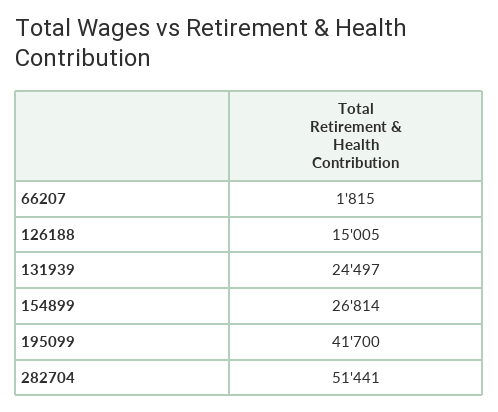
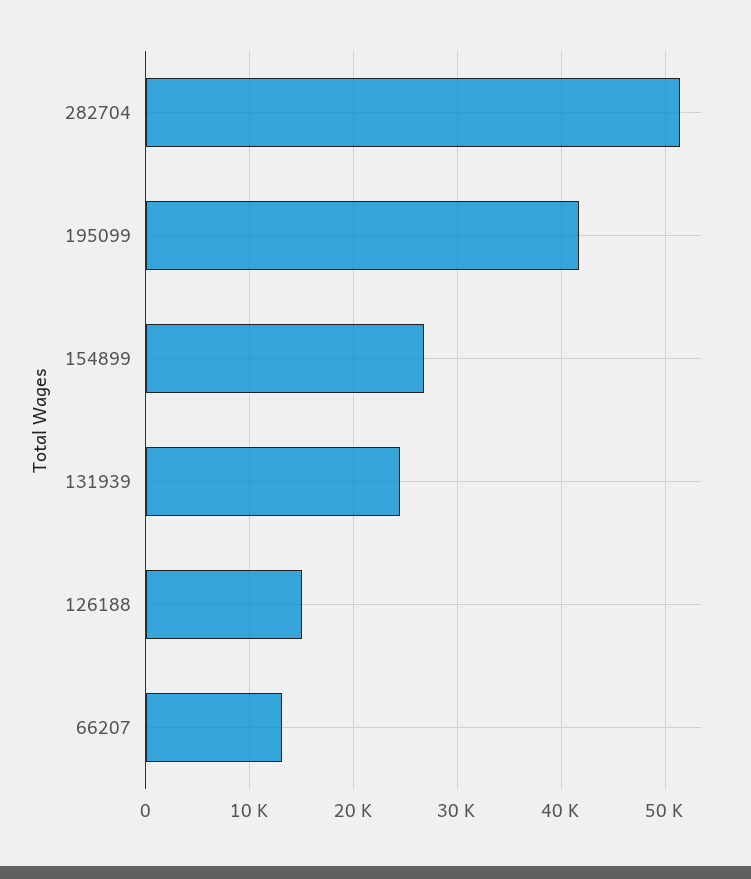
66207: 1815 -> 13000

